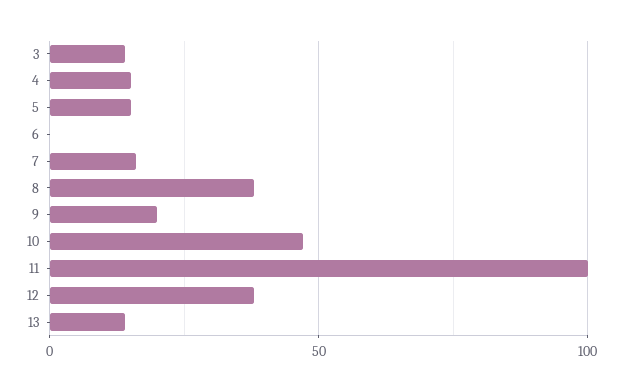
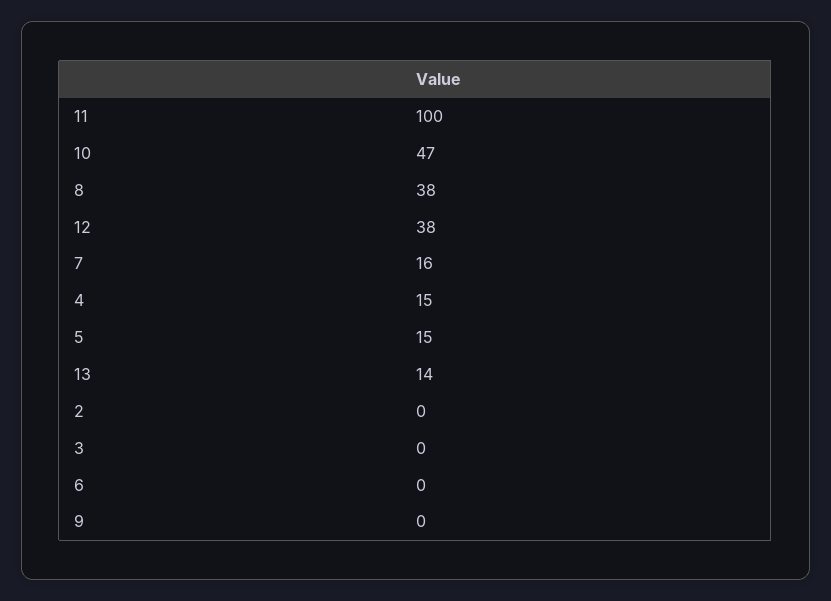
3: 15 -> 0
9: 20 -> 0
2: none -> 0

